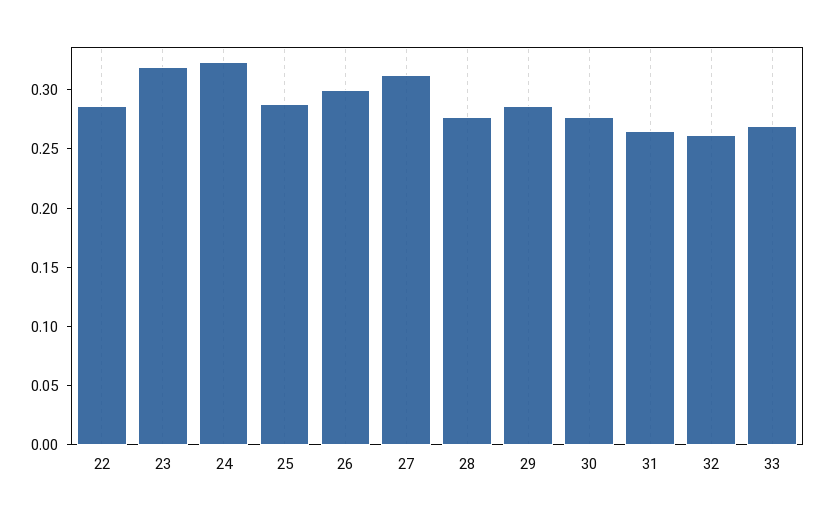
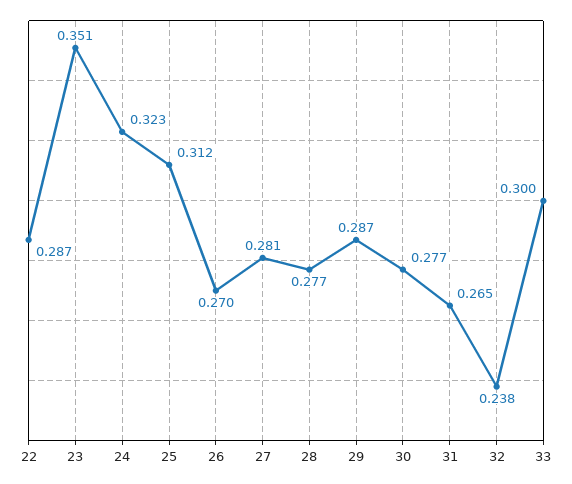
23: 0.32 -> 0.351
25: 0.29 -> 0.312
26: 0.3 -> 0.27
27: 0.31 -> 0.281
32: 0.26 -> 0.238
33: 0.27 -> 0.3

